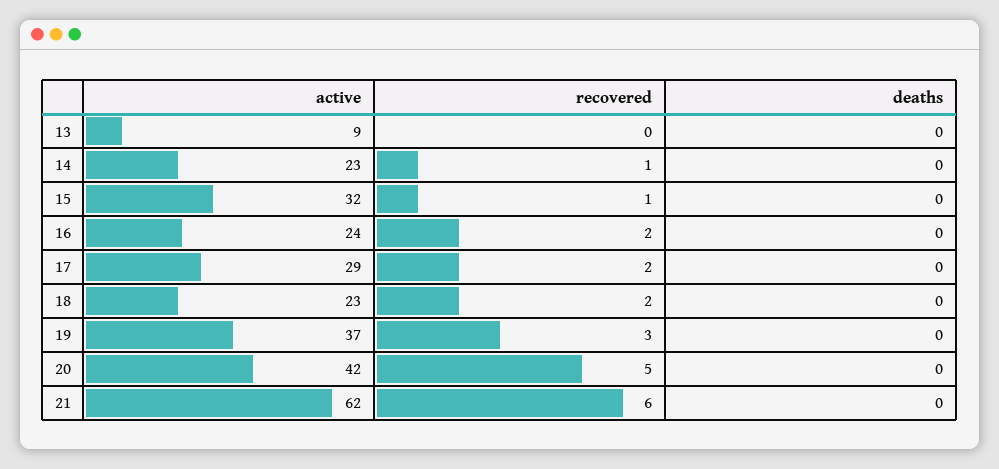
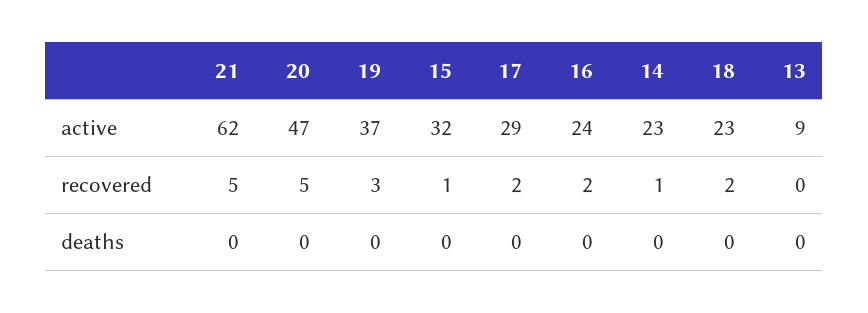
active, 20: 42 -> 47
recovered, 21: 6 -> 5

